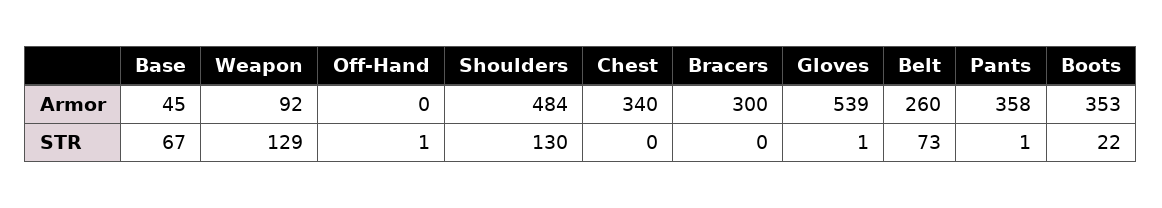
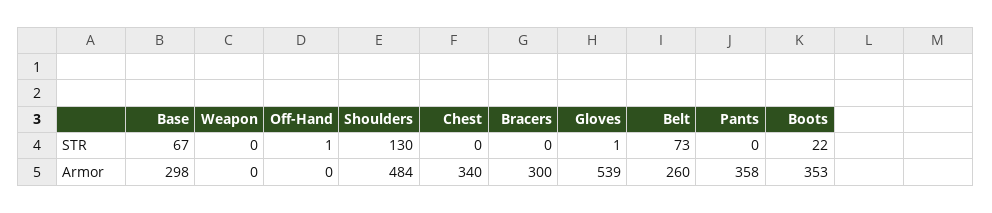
Base, Armor: 45 -> 298
Weapon, Armor: 92 -> 0
Weapon, STR: 129 -> 0
Pants, STR: 1 -> 0

